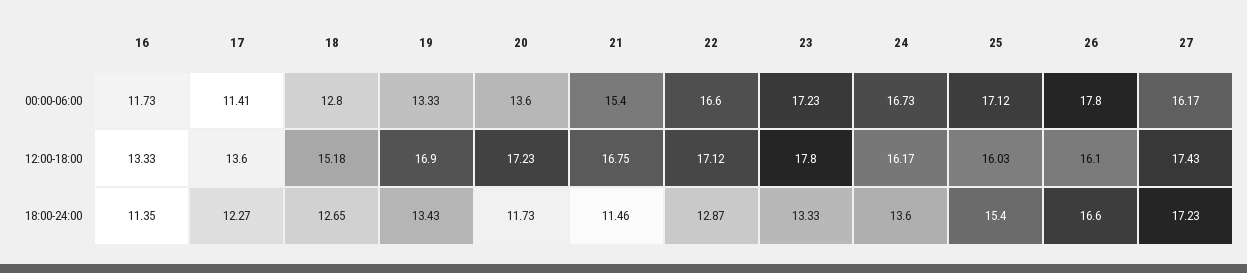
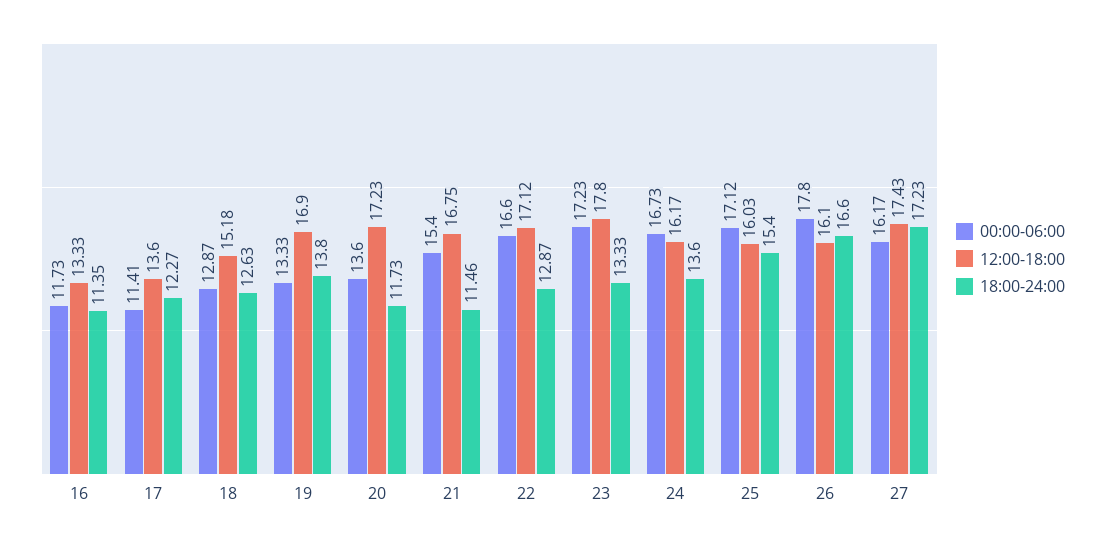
00:00-06:00, 18: 12.8 -> 12.87
18:00-24:00, 18: 12.65 -> 12.63
18:00-24:00, 19: 13.43 -> 13.8

